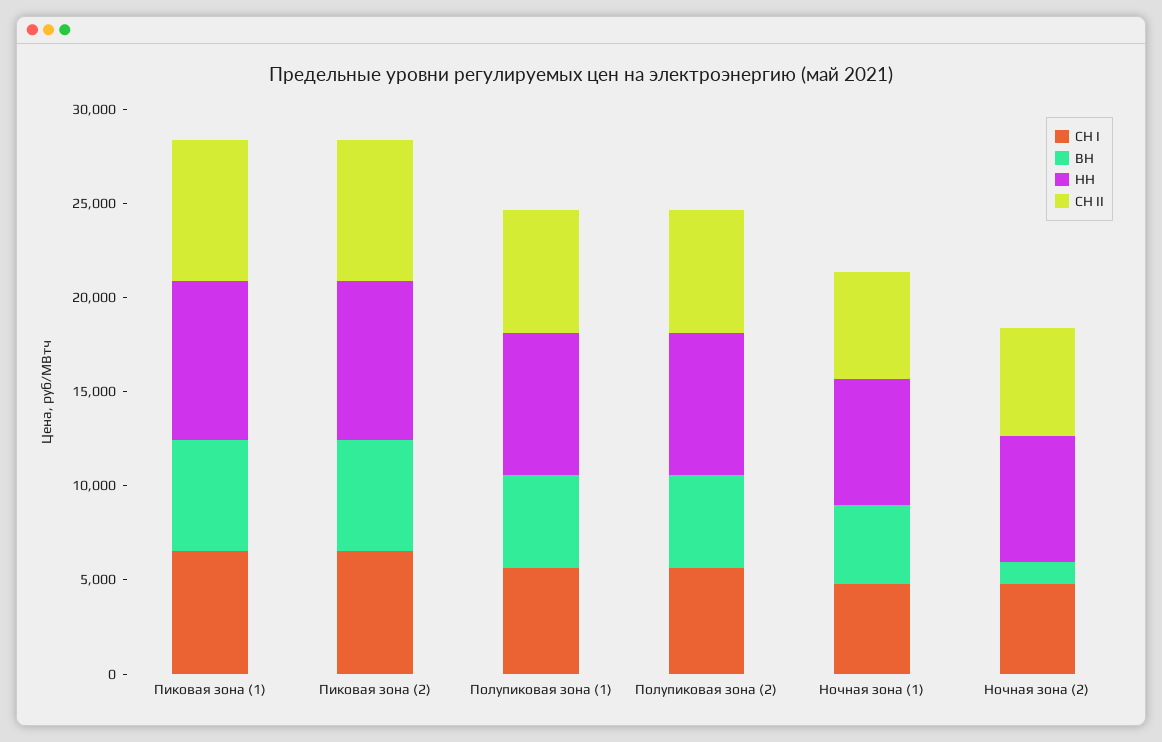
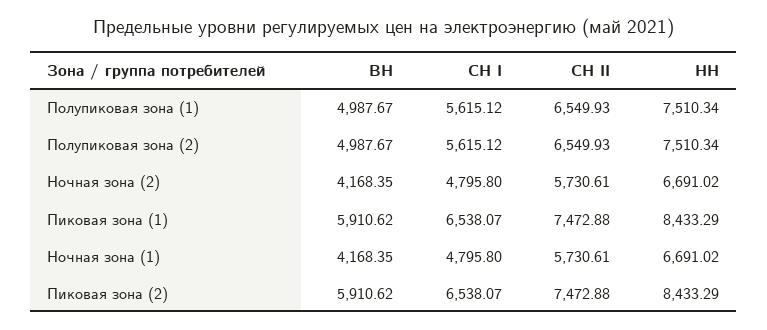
ВН, Ночная зона (2): 1000 -> 4168.35

